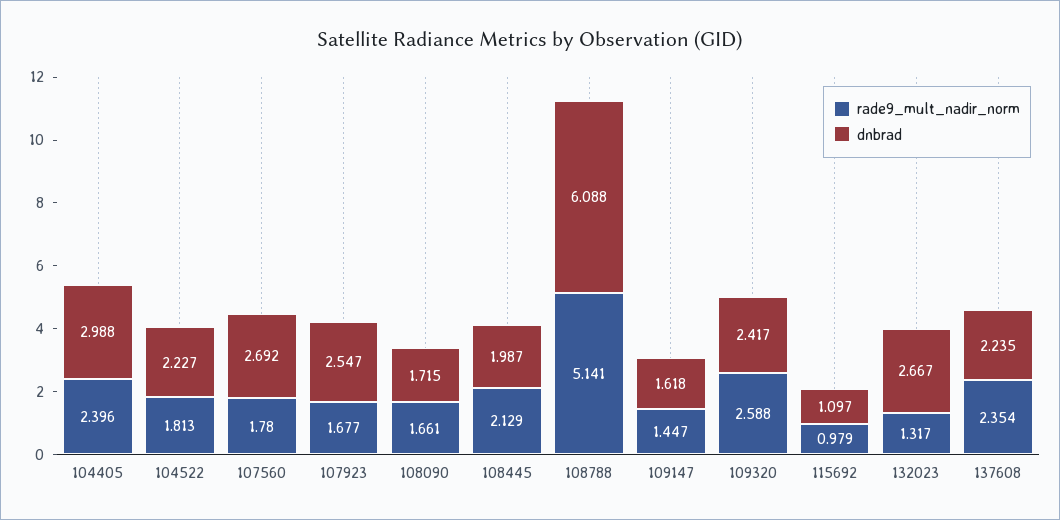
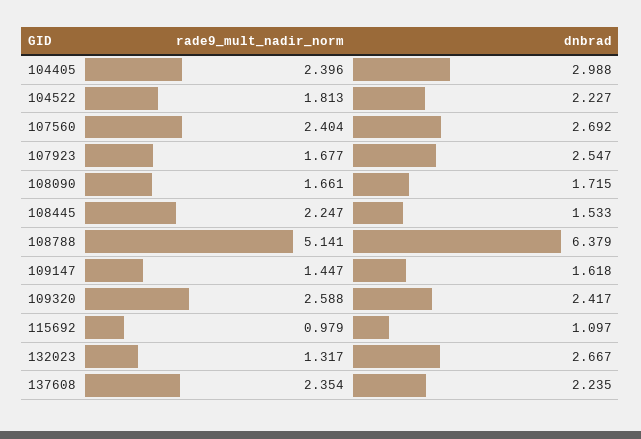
rade9_mult_nadir_norm, 107560: 1.78 -> 2.404
rade9_mult_nadir_norm, 108445: 2.129 -> 2.247
dnbrad, 108445: 1.987 -> 1.533
dnbrad, 108788: 6.088 -> 6.379

